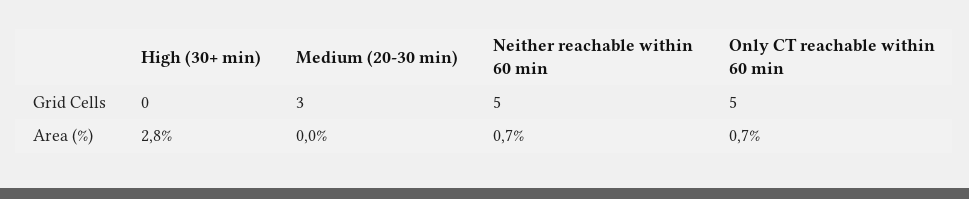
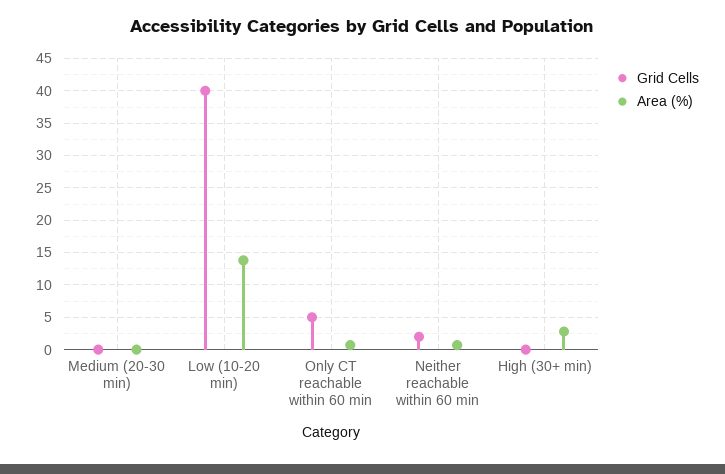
Grid Cells, Medium (20-30 min): 3 -> 0
Grid Cells, Neither reachable within 60 min: 5 -> 2
Grid Cells, Low (10-20 min): none -> 40
Area (%), Low (10-20 min): none -> 14

